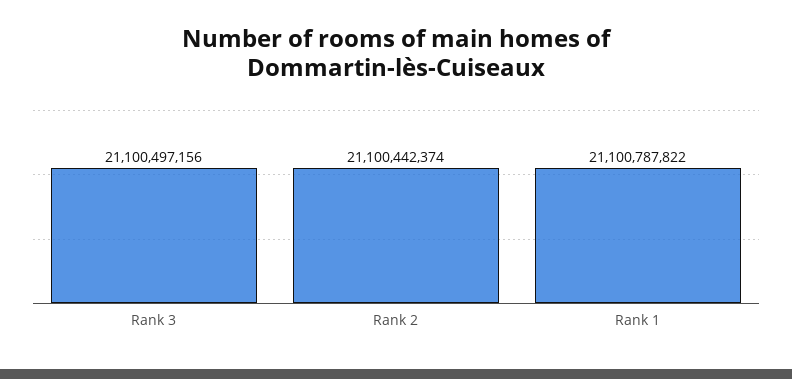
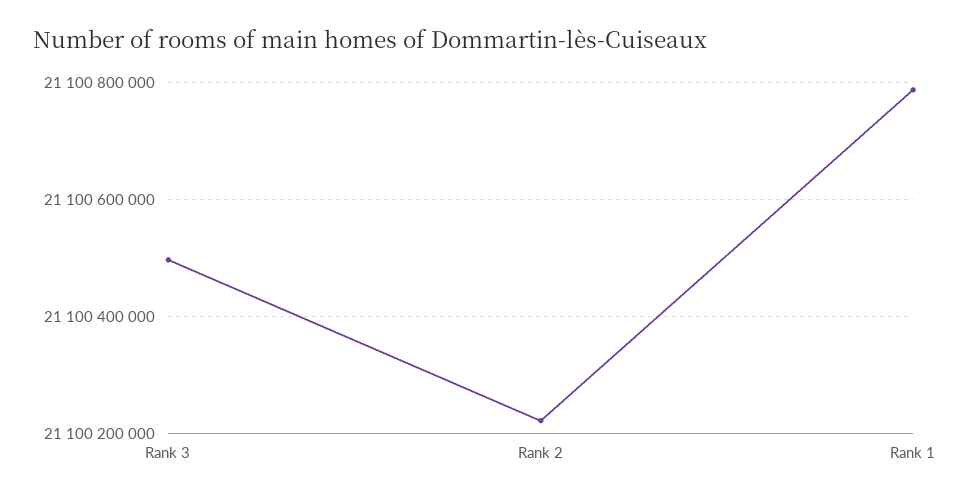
Rank 2: 21100442374 -> 21100220000

